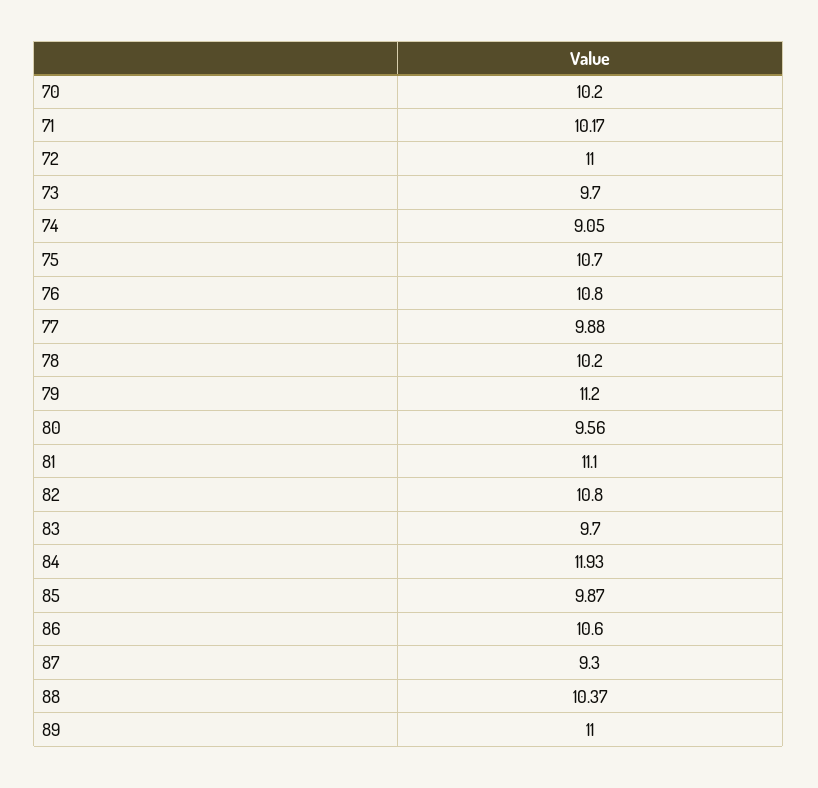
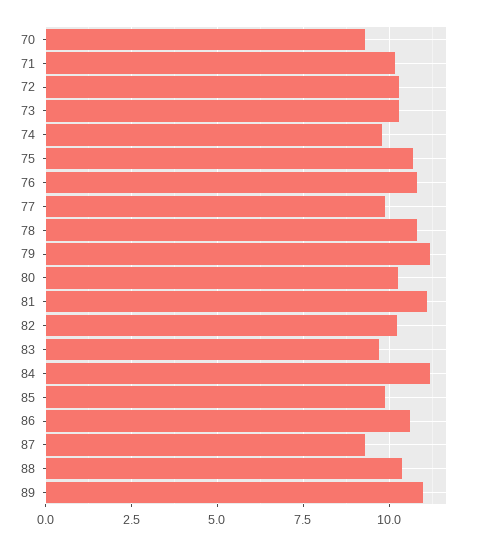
70: 10.2 -> 9.25
72: 11 -> 10.25
73: 9.7 -> 10.25
74: 9.05 -> 9.75
78: 10.2 -> 10.75
80: 9.56 -> 10.25
82: 10.8 -> 10.25
84: 11.93 -> 11.25

